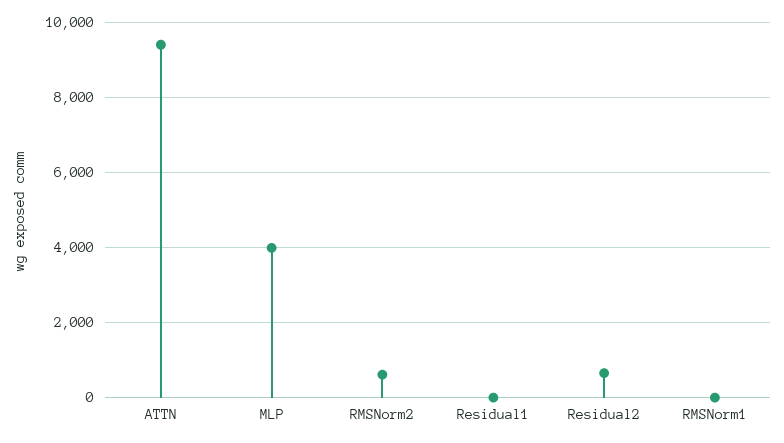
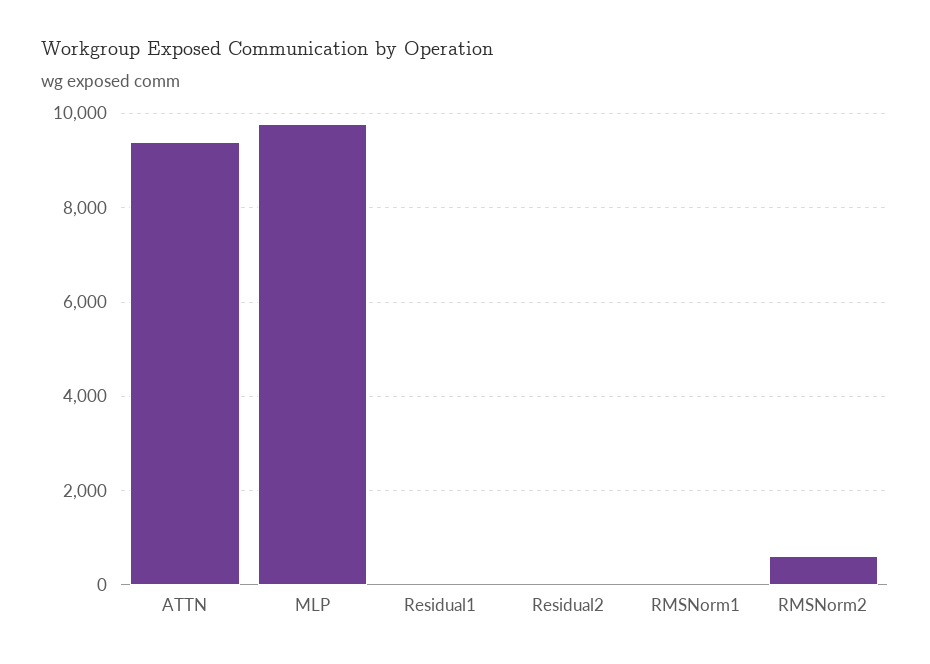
MLP: 4000 -> 9800
Residual2: 600 -> 0

